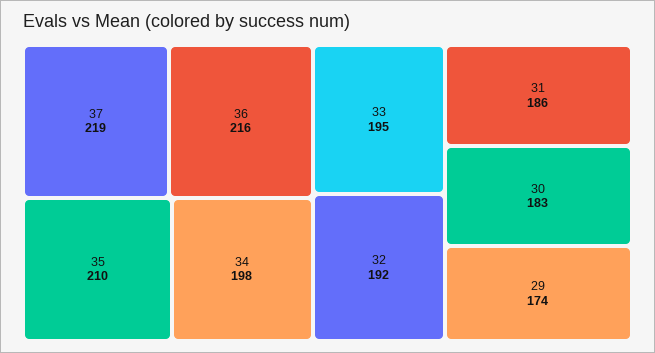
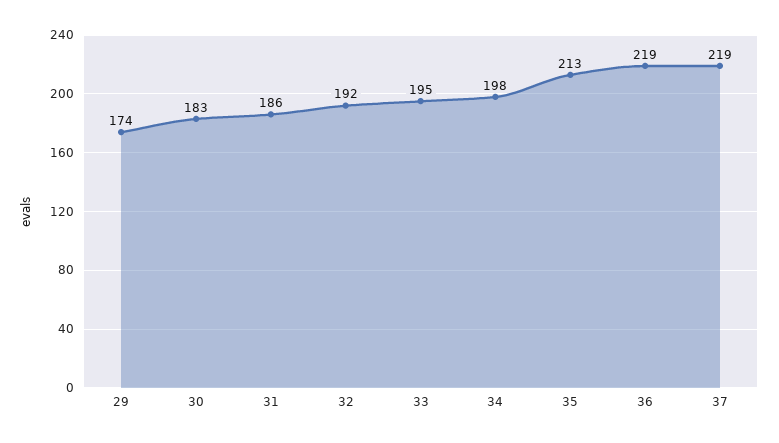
36: 216 -> 219
35: 210 -> 213

